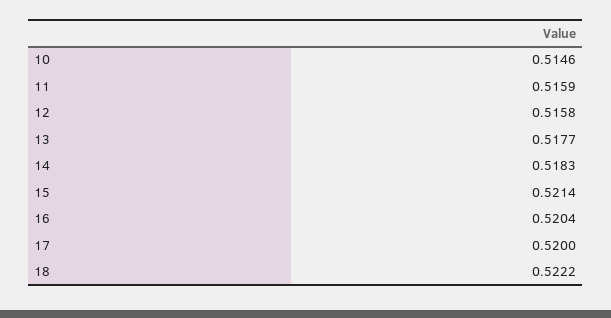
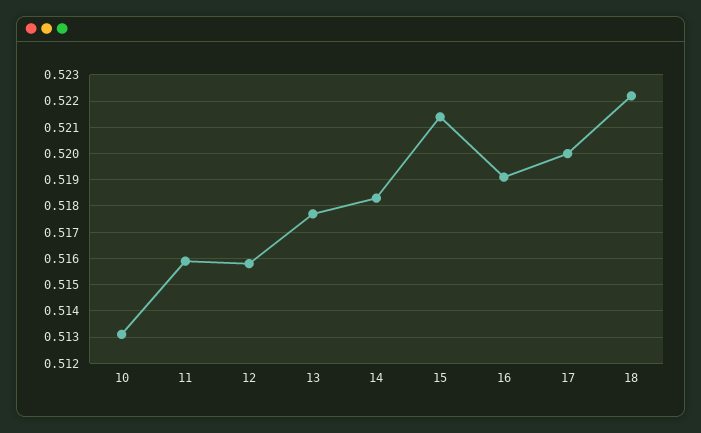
10: 0.5146 -> 0.513
16: 0.5204 -> 0.519

